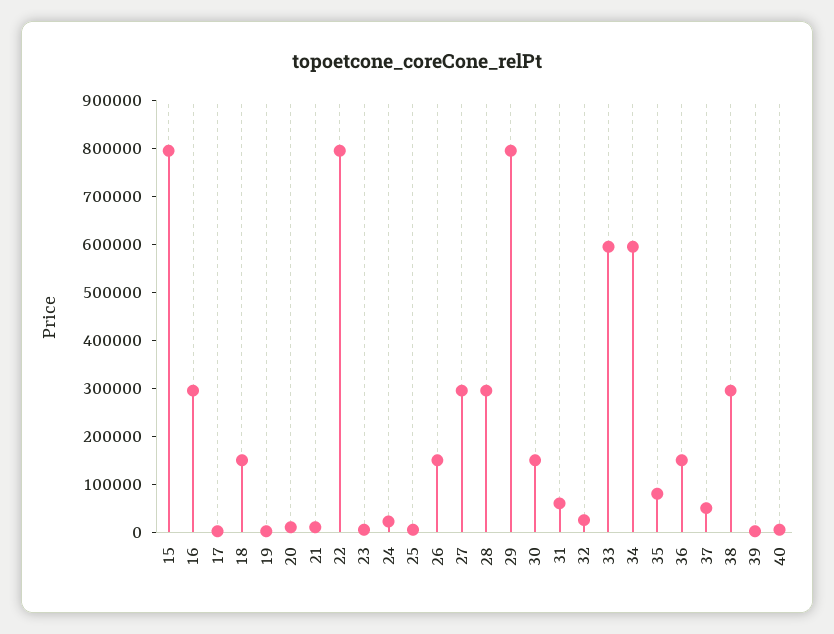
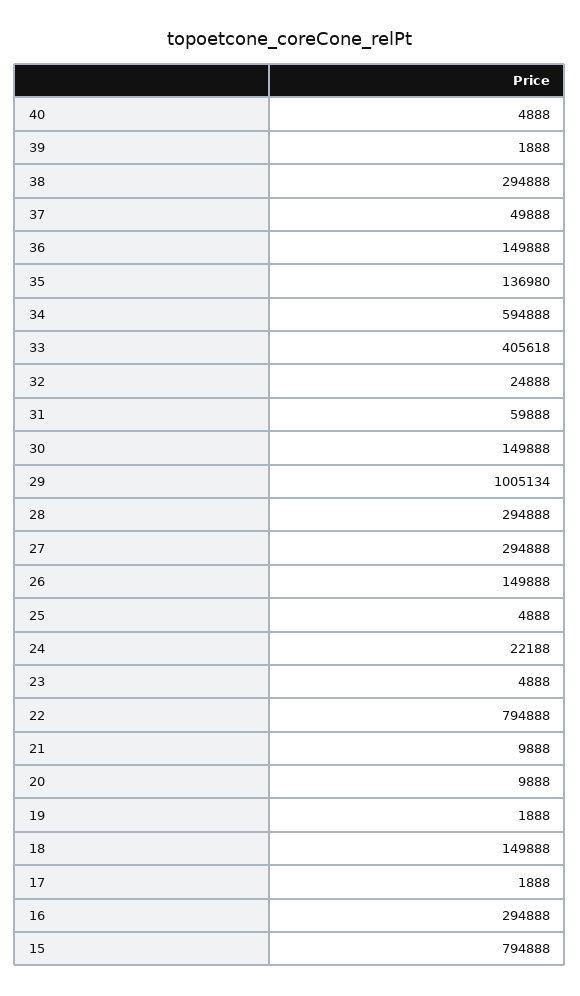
29: 800000 -> 1005134
33: 600000 -> 405618
35: 80000 -> 136980

